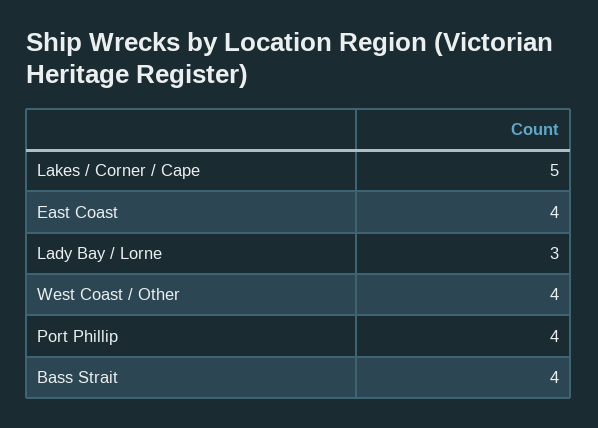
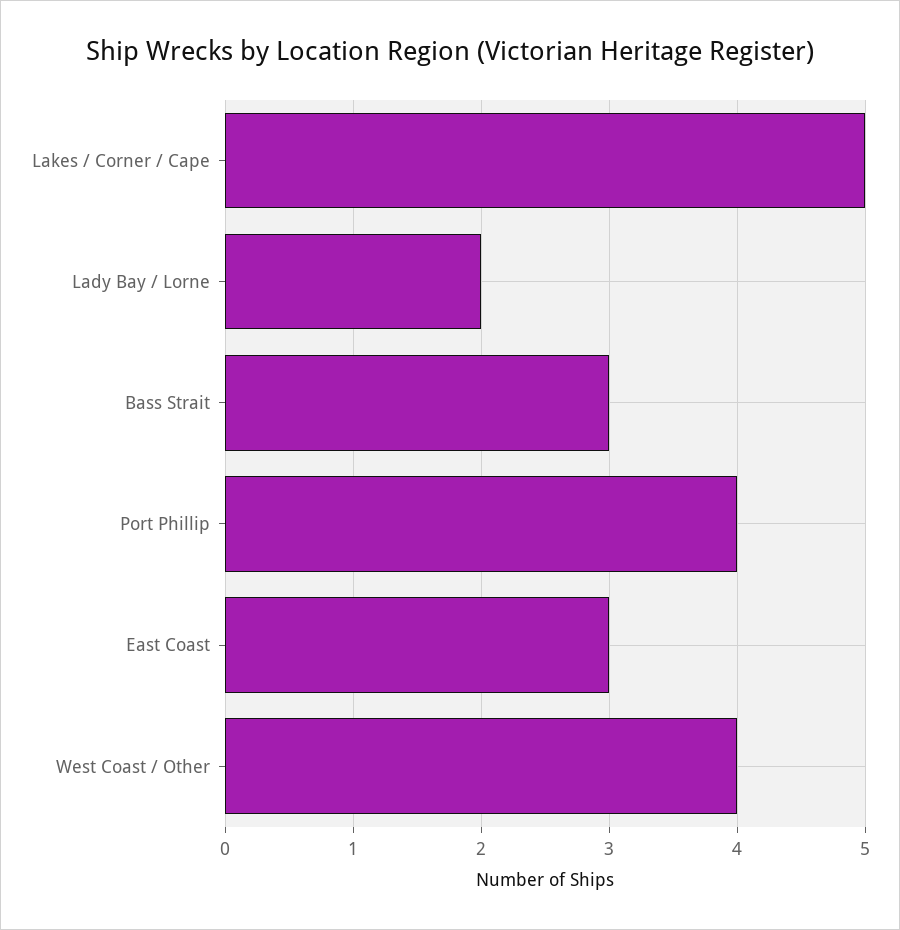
East Coast: 4 -> 3
Lady Bay / Lorne: 3 -> 2
Bass Strait: 4 -> 3

